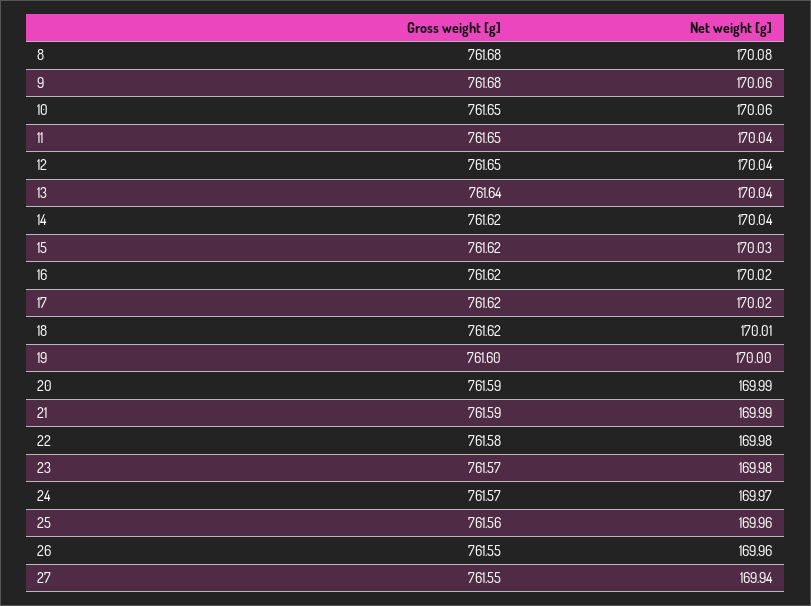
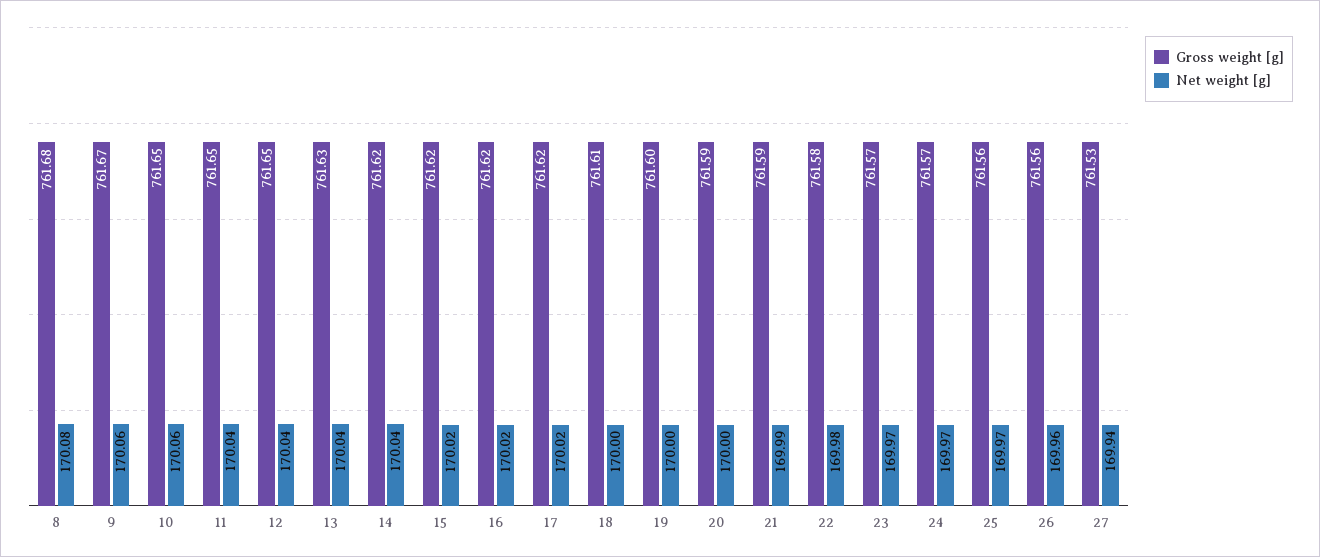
Gross weight [g], 9: 761.68 -> 761.67
Gross weight [g], 13: 761.64 -> 761.63
Net weight [g], 15: 170.03 -> 170.02
Gross weight [g], 18: 761.62 -> 761.61
Net weight [g], 18: 170.01 -> 170
Net weight [g], 20: 169.99 -> 170
Net weight [g], 23: 169.98 -> 169.97
Net weight [g], 25: 169.96 -> 169.97
Gross weight [g], 26: 761.55 -> 761.56
Gross weight [g], 27: 761.55 -> 761.53

